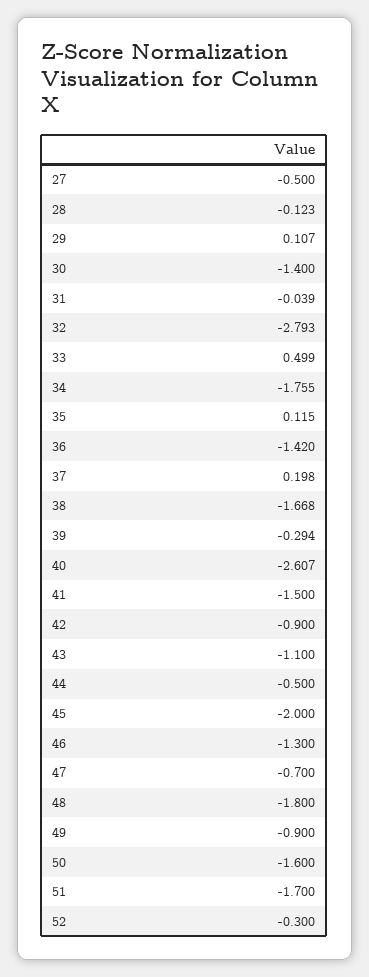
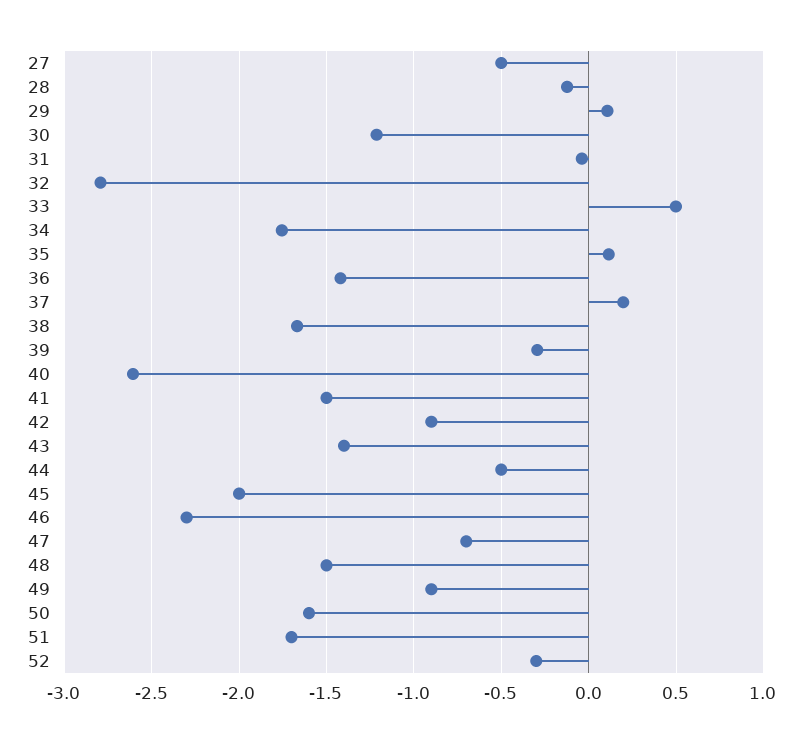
30: -1.4 -> -1.2
43: -1.1 -> -1.4
46: -1.3 -> -2.3
48: -1.8 -> -1.5

